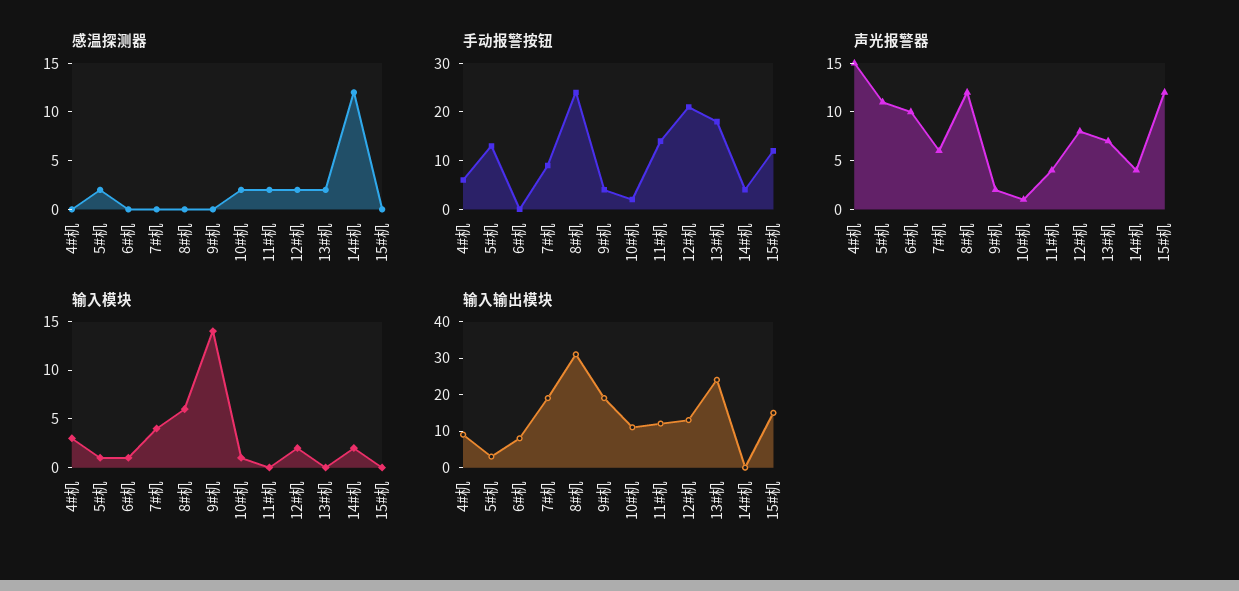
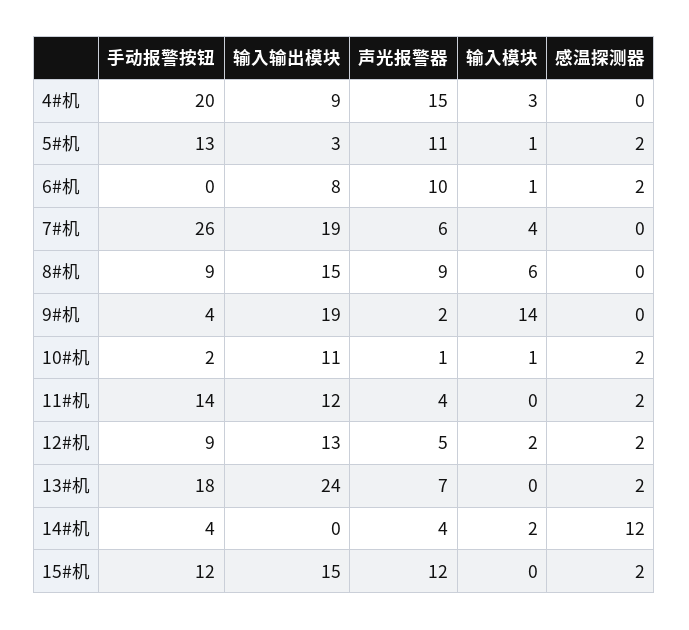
感温探测器, 6#机: 0 -> 2
感温探测器, 15#机: 0 -> 2
手动报警按钮, 4#机: 5 -> 20
手动报警按钮, 7#机: 10 -> 26
手动报警按钮, 8#机: 25 -> 9
手动报警按钮, 12#机: 20 -> 9
声光报警器, 8#机: 12 -> 9
声光报警器, 12#机: 8 -> 5
输入输出模块, 8#机: 30 -> 15

